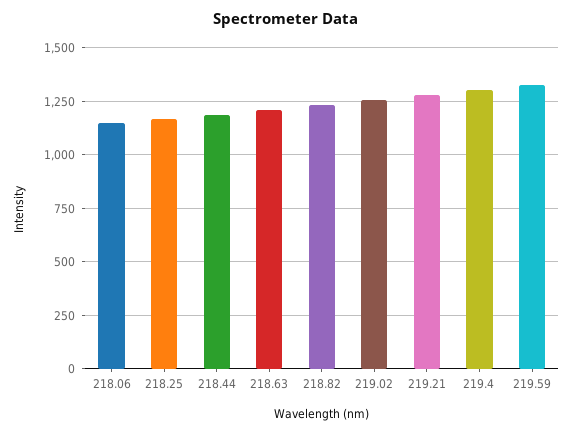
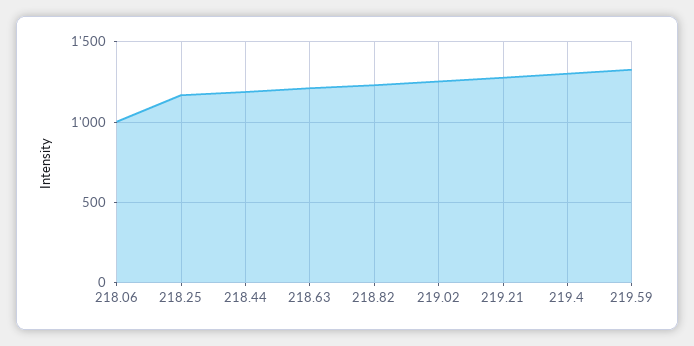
218.06: 1150 -> 1000

